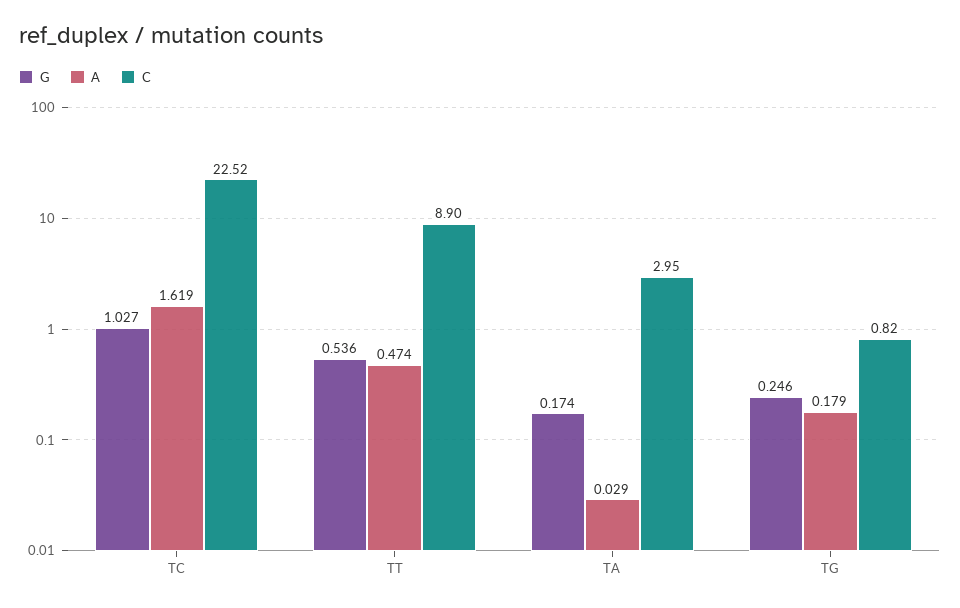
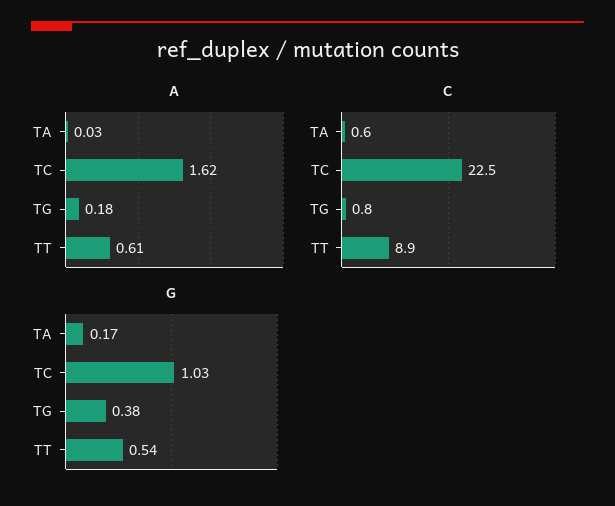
A, TT: 0.474 -> 0.61
C, TA: 2.95 -> 0.6
G, TG: 0.246 -> 0.38

